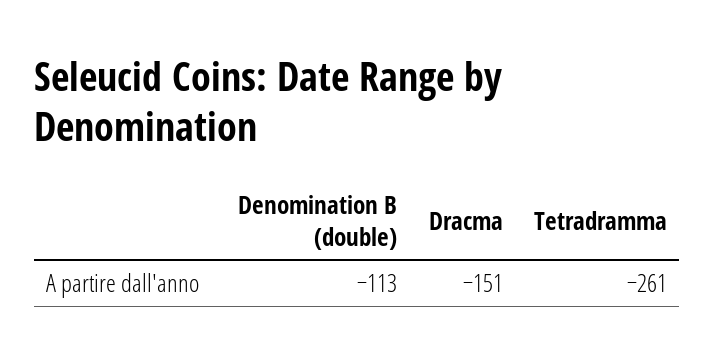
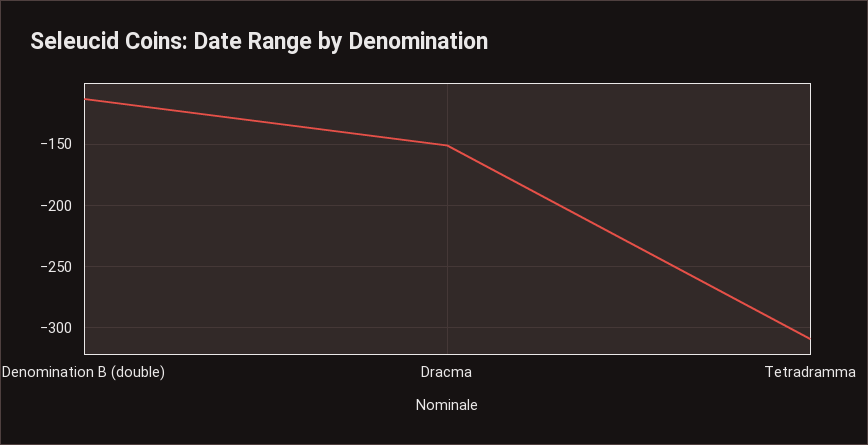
Tetradramma: -261 -> -310

